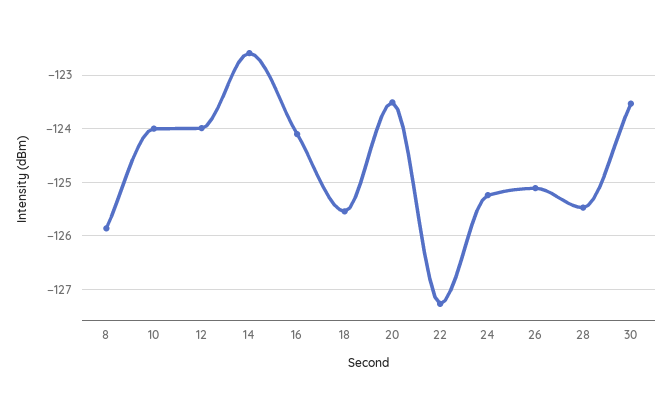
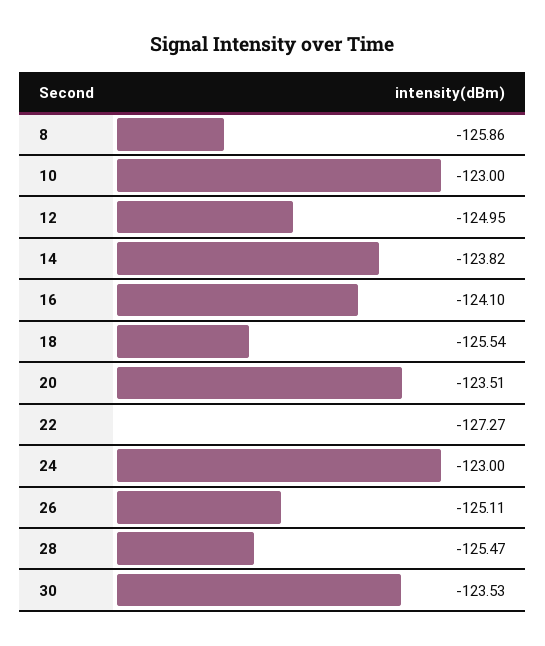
10: -124 -> -123
12: -124 -> -124.95
14: -122.6 -> -123.82
24: -125.2 -> -123

